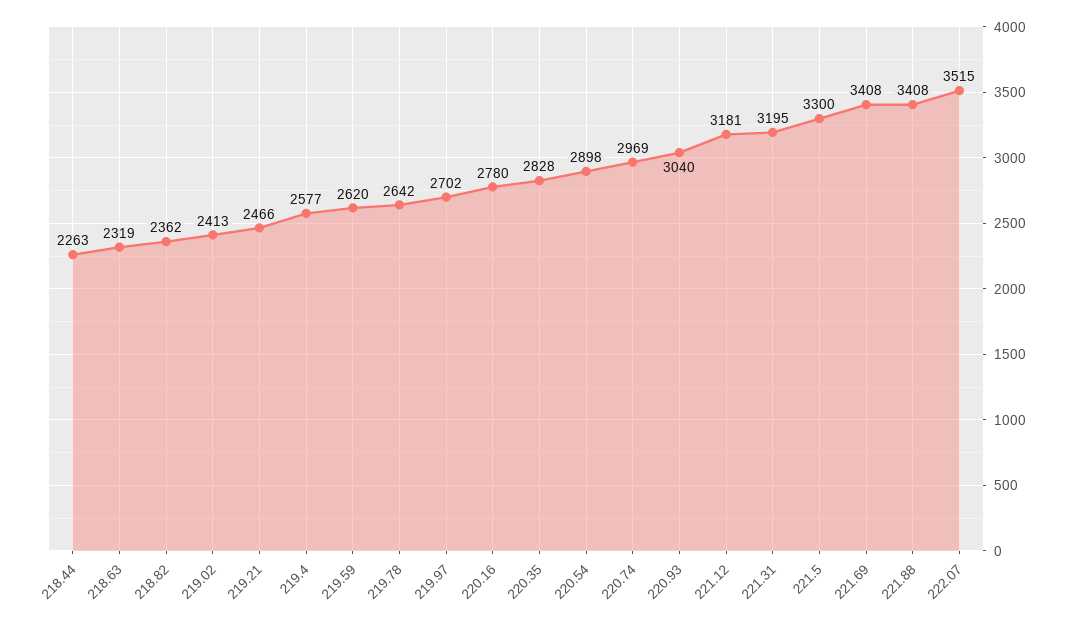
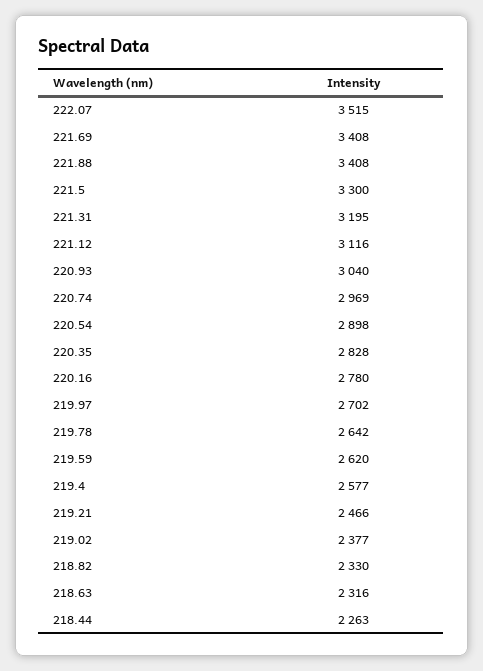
218.63: 2319 -> 2316
218.82: 2362 -> 2330
219.02: 2413 -> 2377
221.12: 3181 -> 3116

